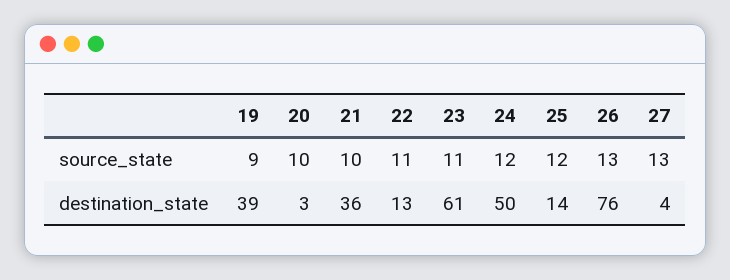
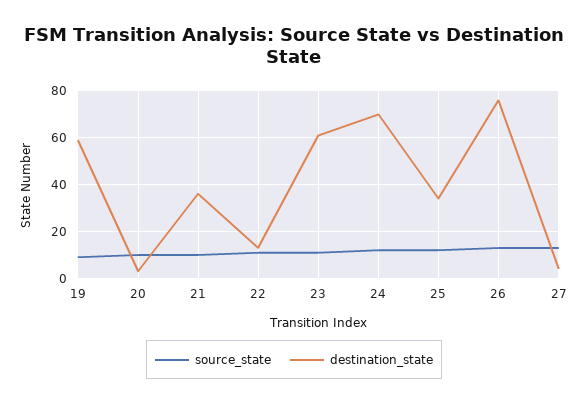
destination_state, 19: 39 -> 60
destination_state, 24: 50 -> 70
destination_state, 25: 14 -> 35

